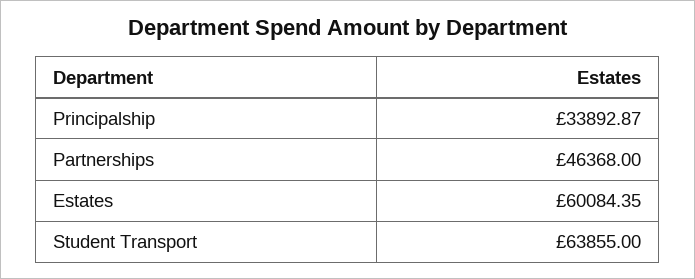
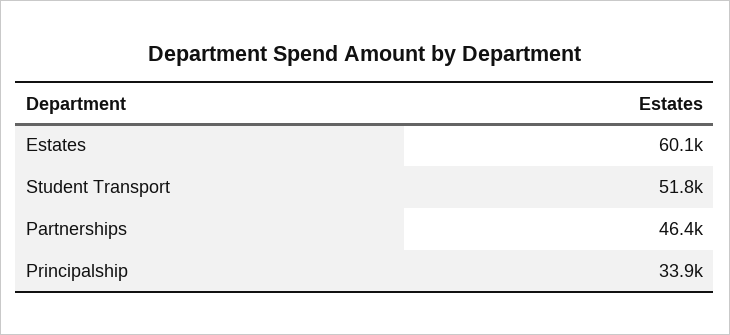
Student Transport: 63855 -> 51800

